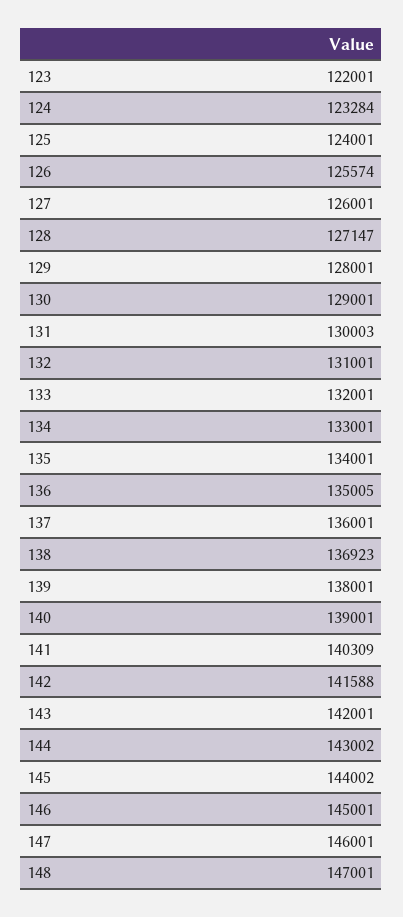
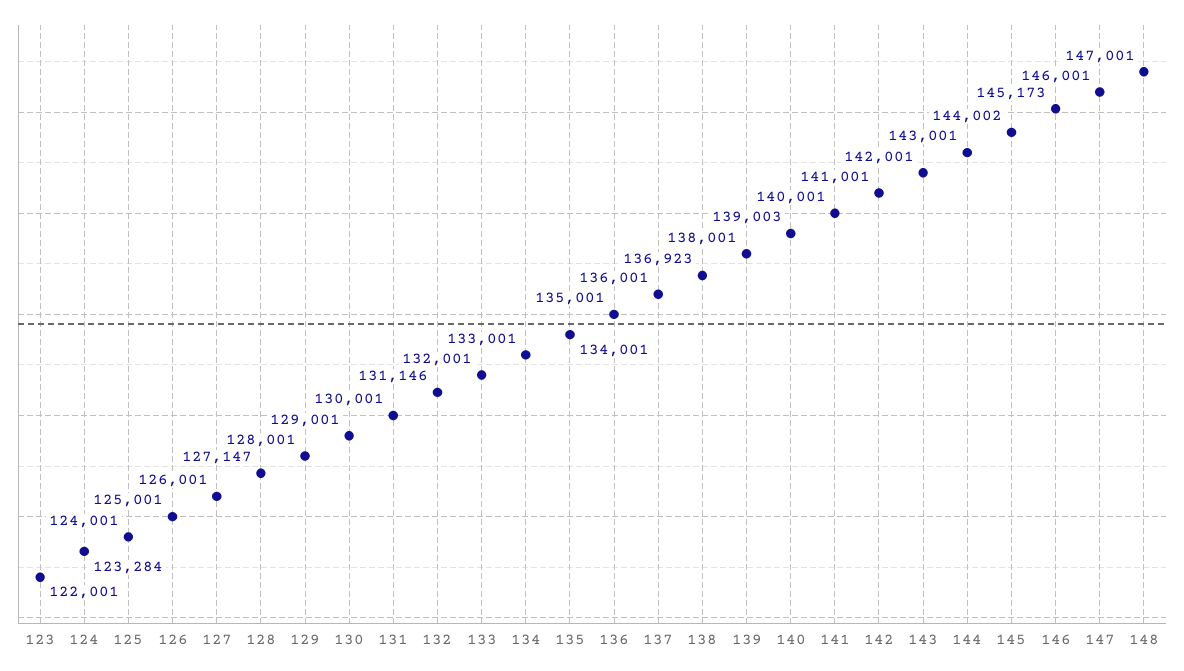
126: 125574 -> 125001
131: 130003 -> 130001
132: 131001 -> 131146
136: 135005 -> 135001
140: 139001 -> 139003
141: 140309 -> 140001
142: 141588 -> 141001
144: 143002 -> 143001
146: 145001 -> 145173

